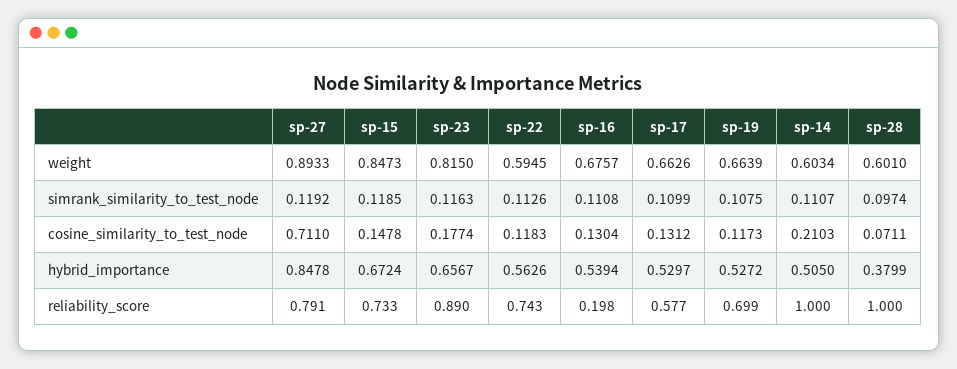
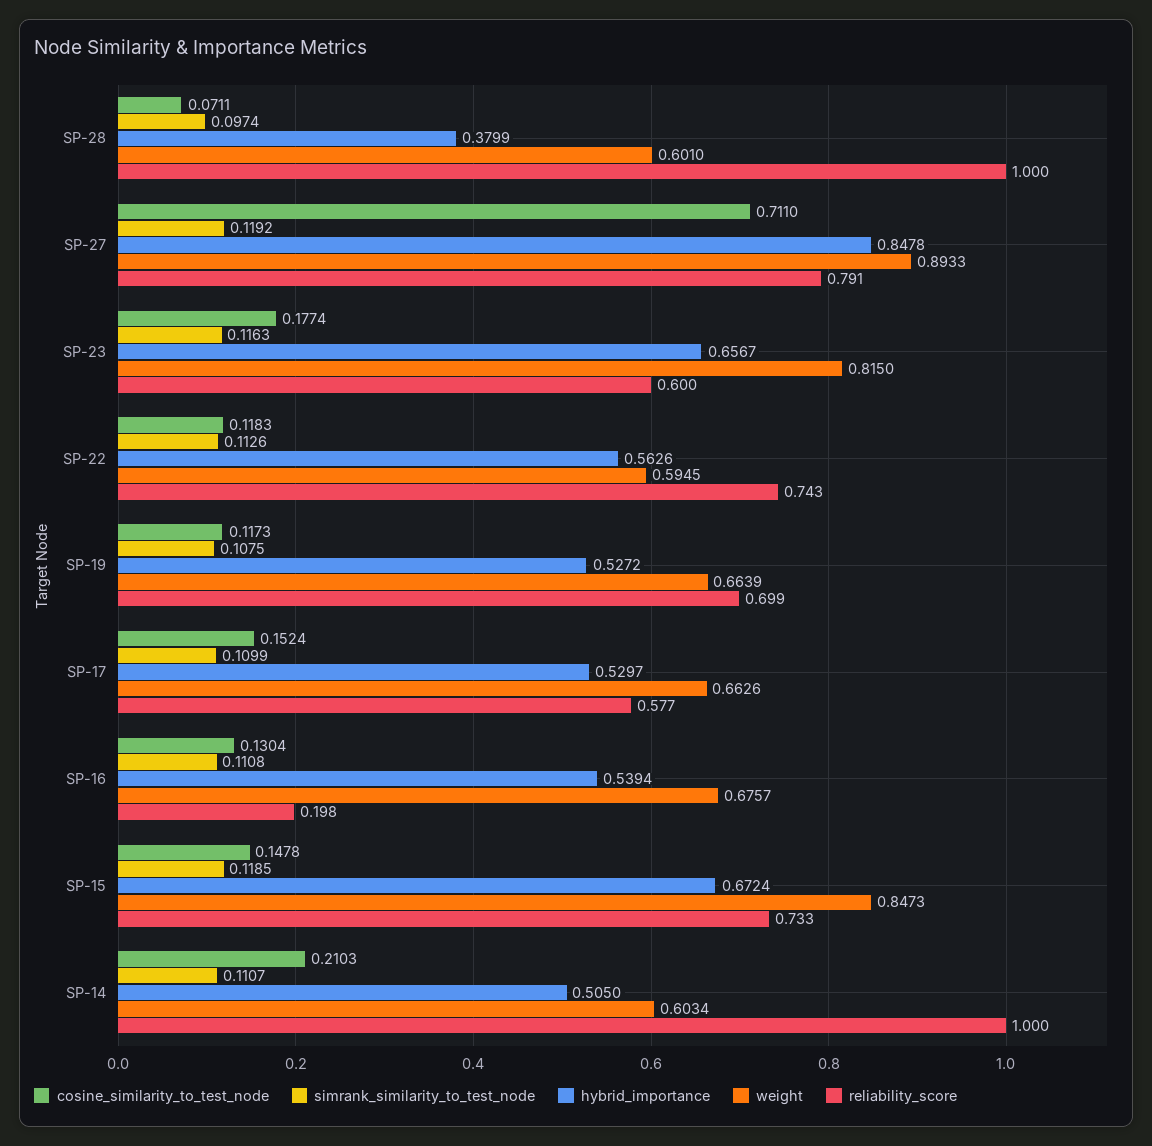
cosine_similarity_to_test_node, sp-17: 0.1312 -> 0.1524
reliability_score, sp-23: 0.89 -> 0.6

